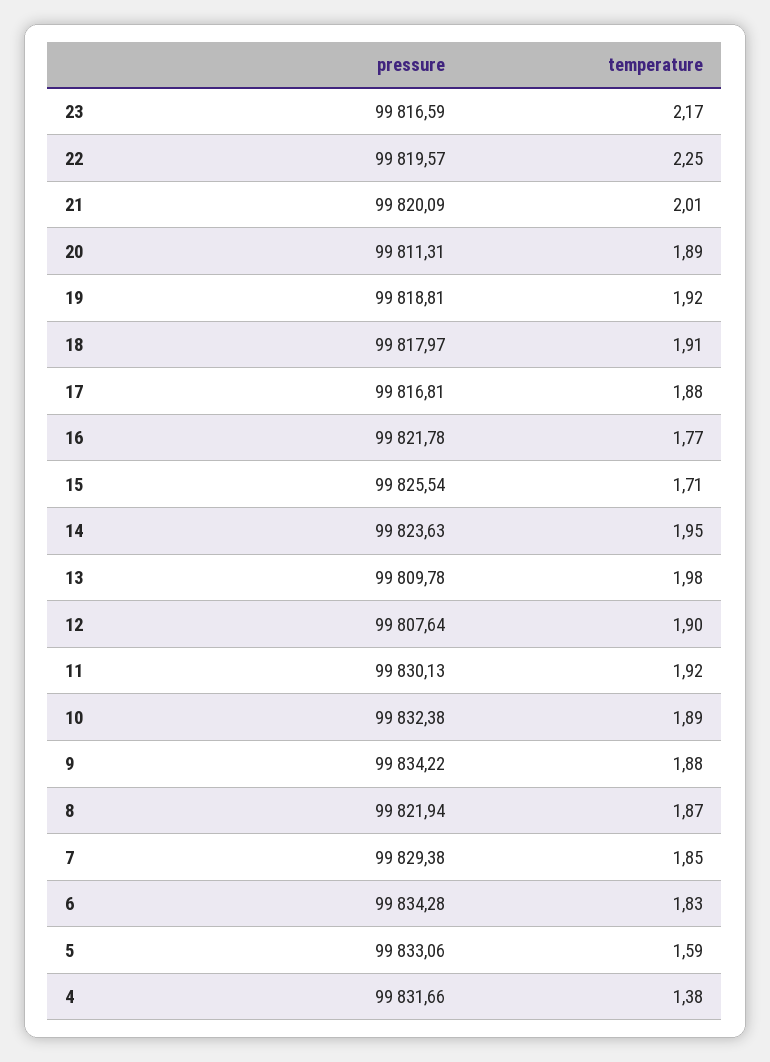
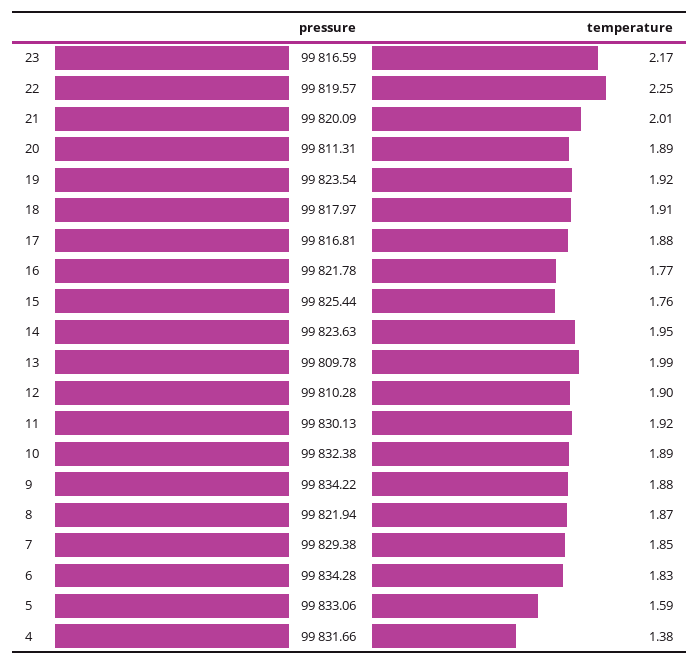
pressure, 19: 99818.81 -> 99823.54
pressure, 15: 99825.54 -> 99825.44
temperature, 15: 1.71 -> 1.76
temperature, 13: 1.98 -> 1.99
pressure, 12: 99807.64 -> 99810.28

